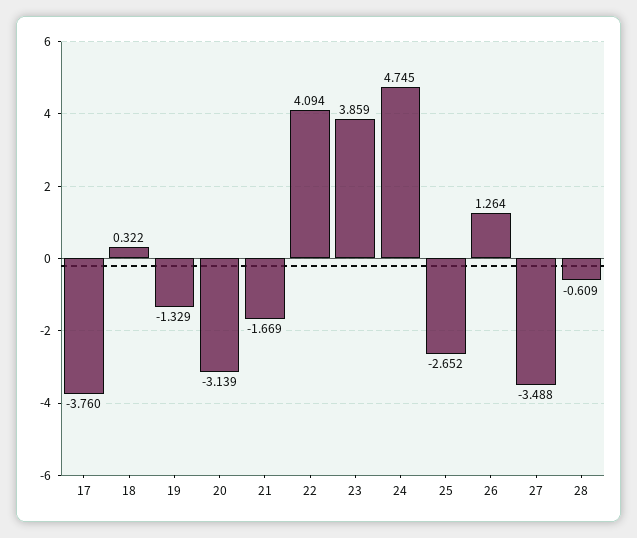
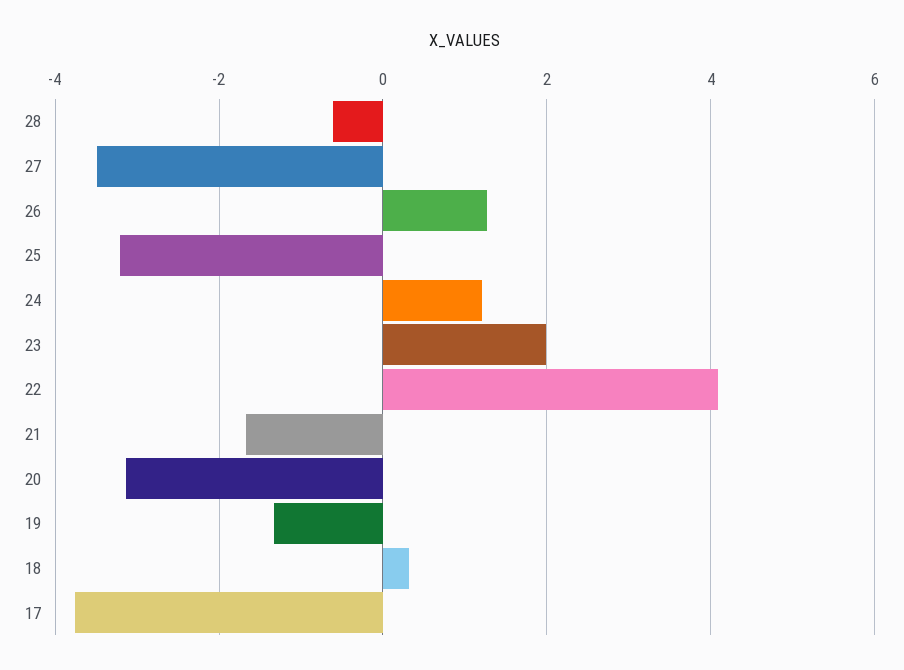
23: 3.859 -> 2
24: 4.745 -> 1.2
25: -2.652 -> -3.2

